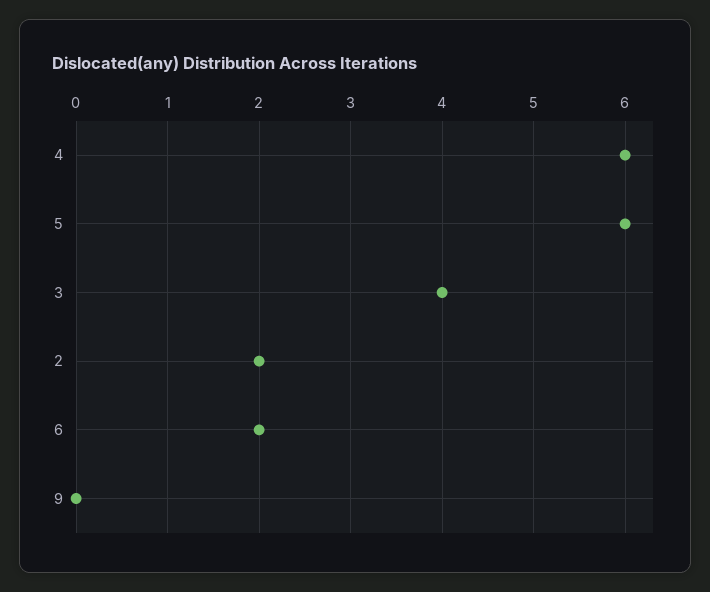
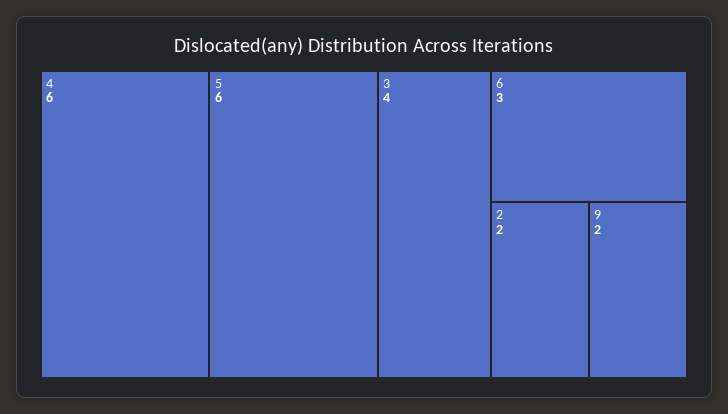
6: 2 -> 3
9: 0 -> 2

